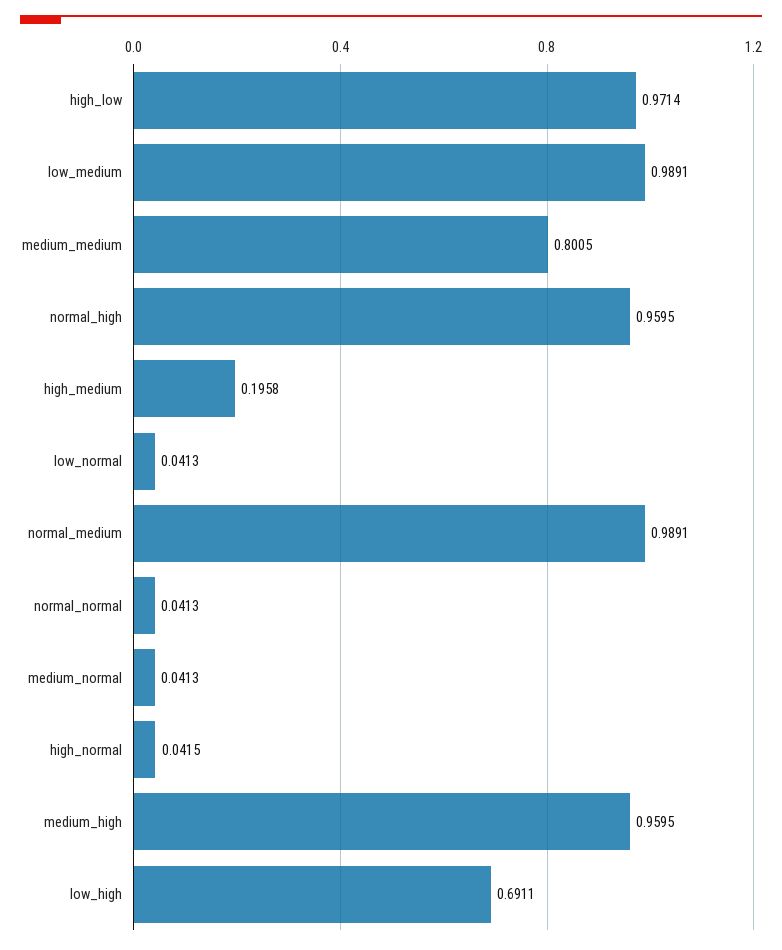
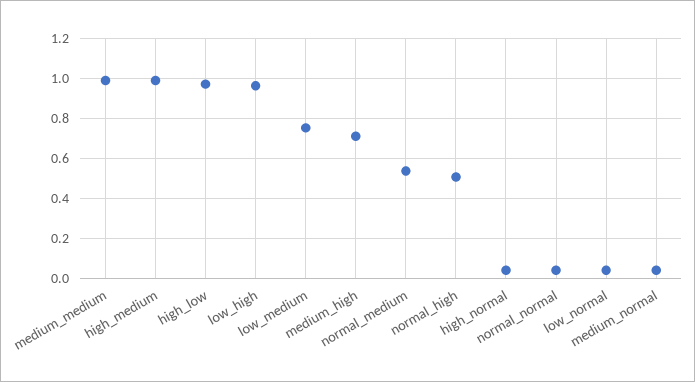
low_medium: 0.9891 -> 0.75
medium_medium: 0.8005 -> 1
normal_high: 0.9595 -> 0.5
high_medium: 0.1958 -> 1
normal_medium: 0.9891 -> 0.55
medium_high: 0.9595 -> 0.7
low_high: 0.6911 -> 0.95

